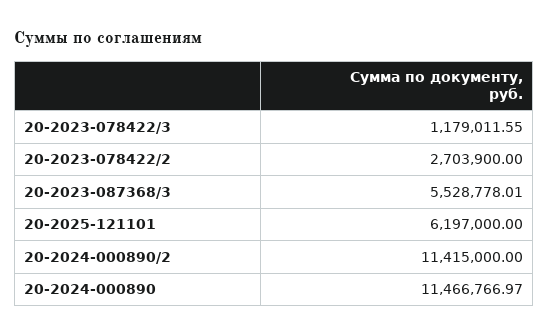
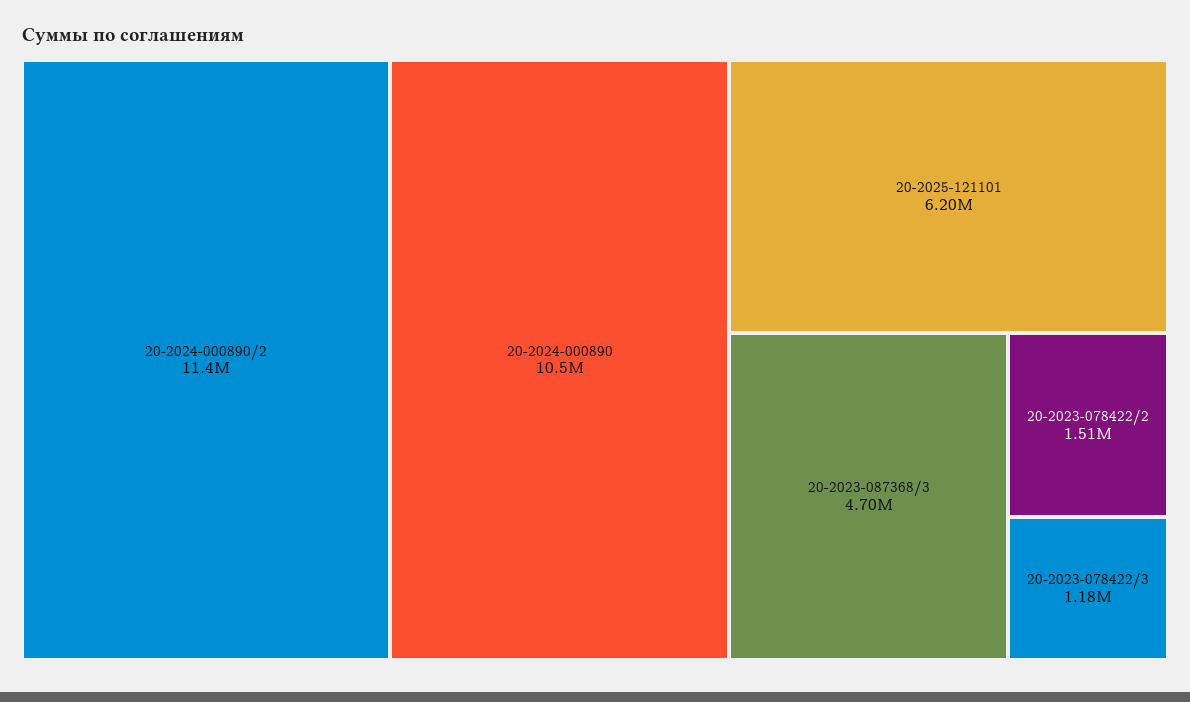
20-2023-078422/2: 2703900 -> 1510000
20-2023-087368/3: 5528778.01 -> 4700000
20-2024-000890: 11466766.97 -> 10500000

